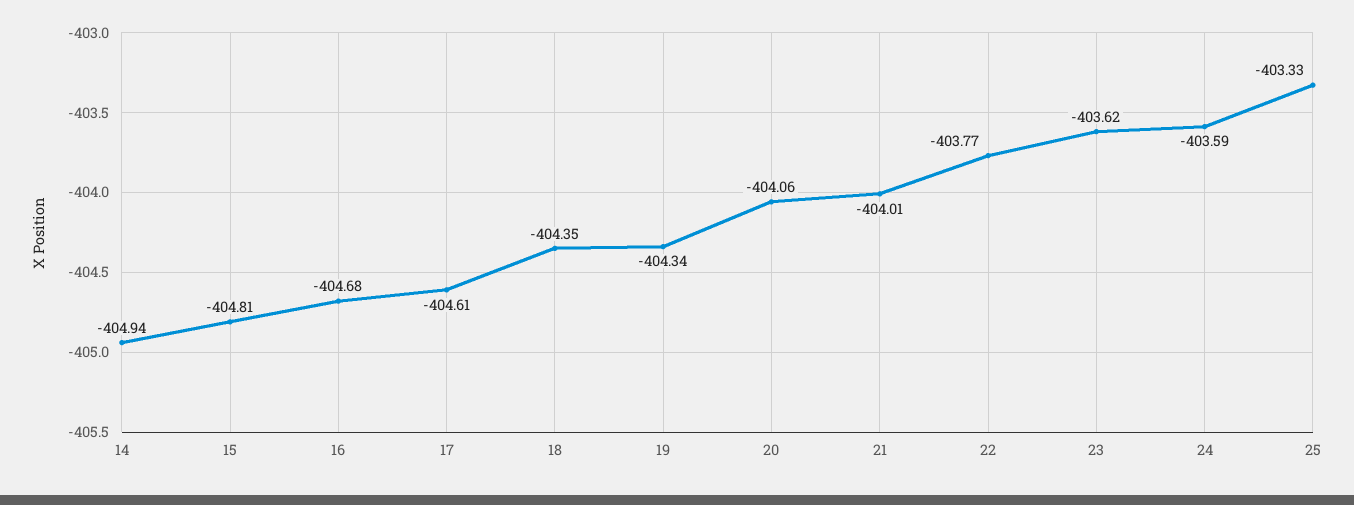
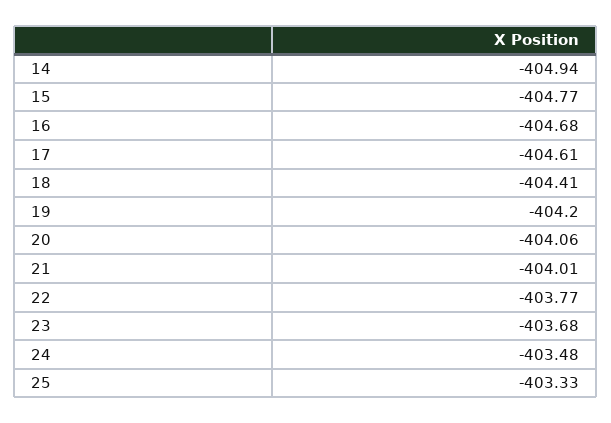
15: -404.81 -> -404.77
18: -404.35 -> -404.41
19: -404.34 -> -404.2
23: -403.62 -> -403.68
24: -403.59 -> -403.48

